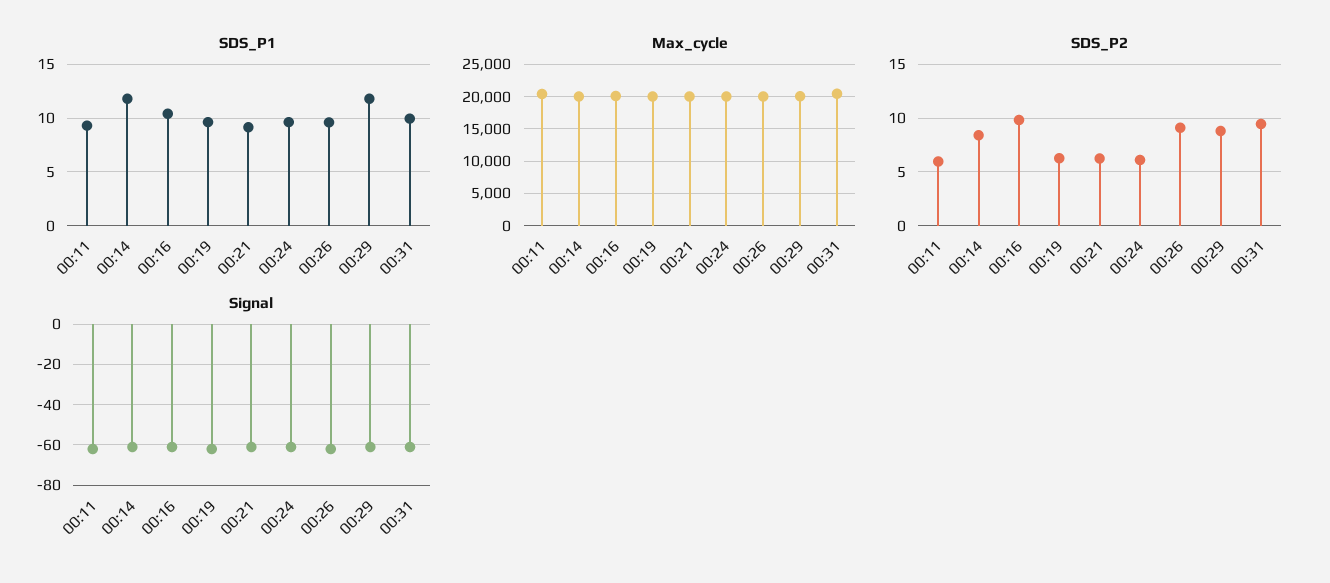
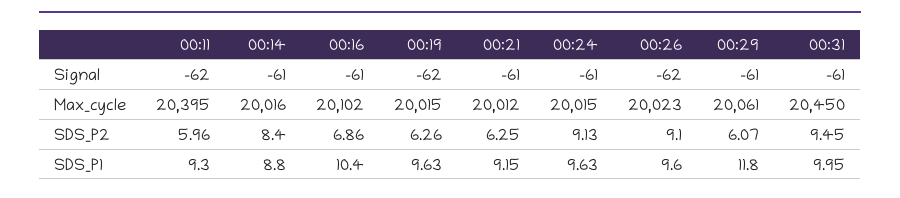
SDS_P1, 00:14: 12 -> 8.8
SDS_P2, 00:16: 10 -> 6.86
SDS_P2, 00:24: 6 -> 9.13
SDS_P2, 00:29: 9 -> 6.07

